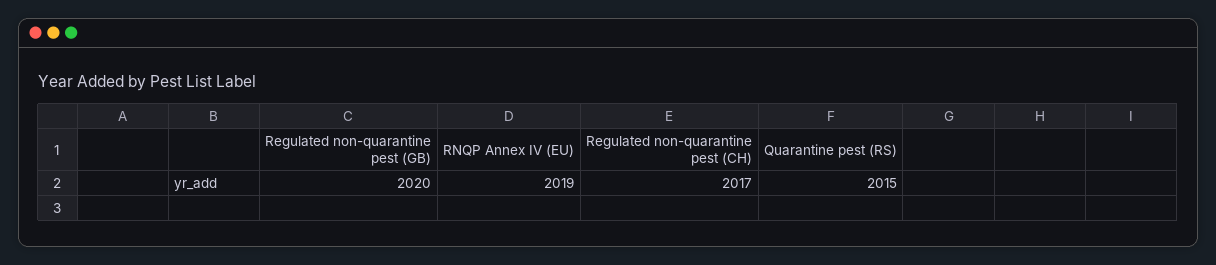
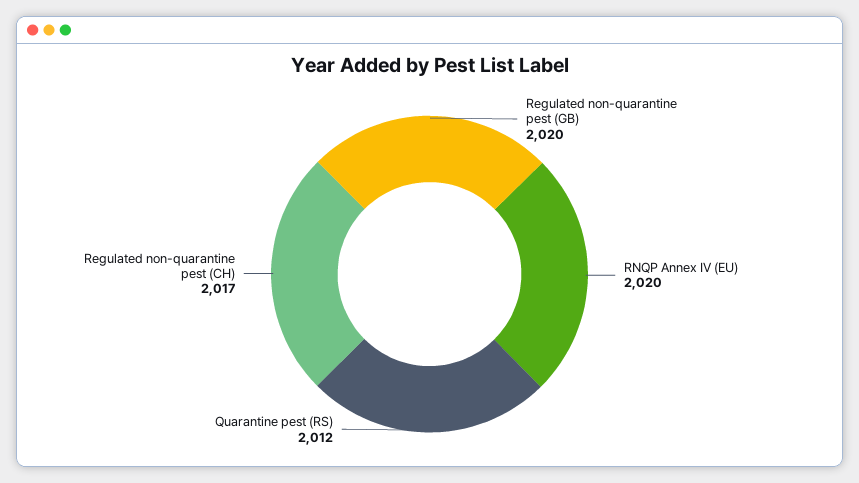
RNQP Annex IV (EU): 2019 -> 2020
Quarantine pest (RS): 2015 -> 2012

